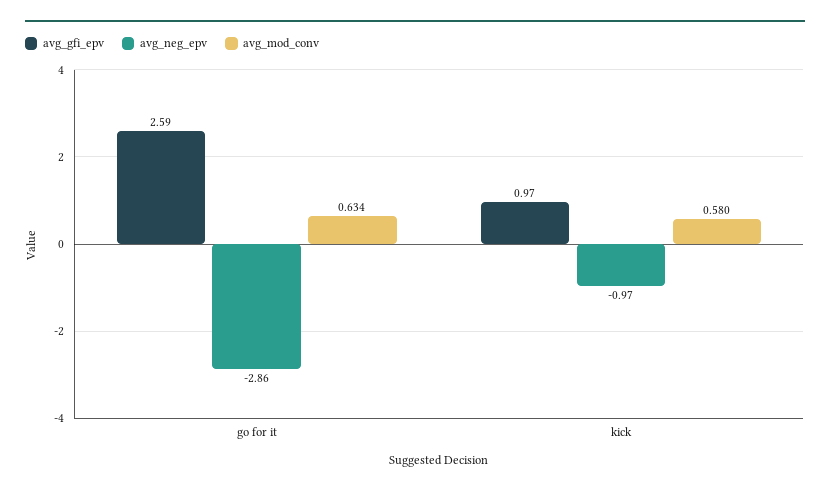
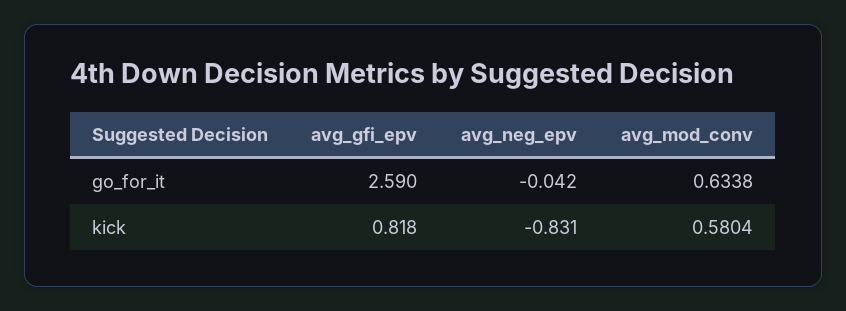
avg_neg_epv, go for it: -2.86 -> -0.042
avg_gfi_epv, kick: 0.97 -> 0.818
avg_neg_epv, kick: -0.97 -> -0.831

